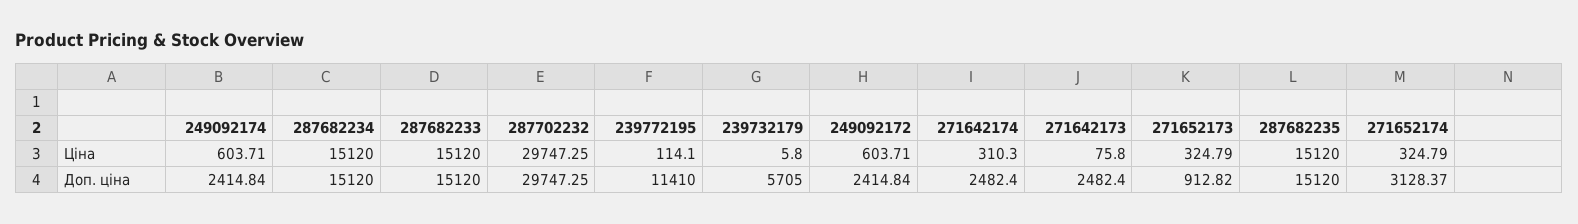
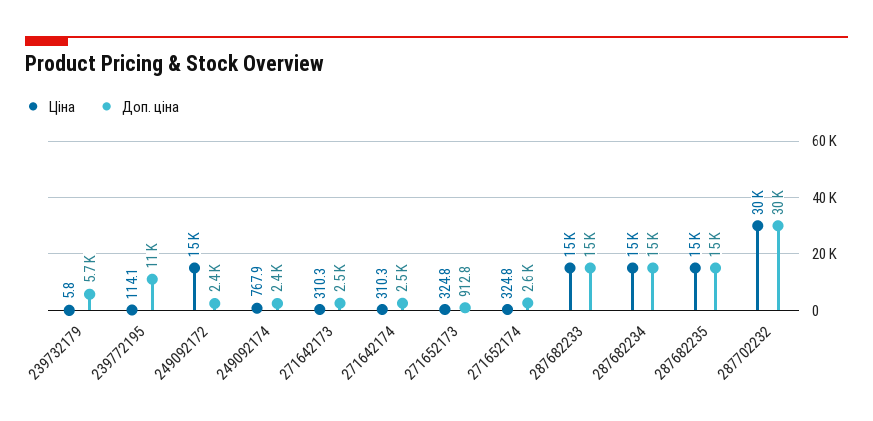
Ціна, 249092174: 603.71 -> 767.9
Ціна, 249092172: 603.71 -> 15000
Ціна, 271642173: 75.8 -> 310.3
Доп. ціна, 271652174: 3128.37 -> 2600

